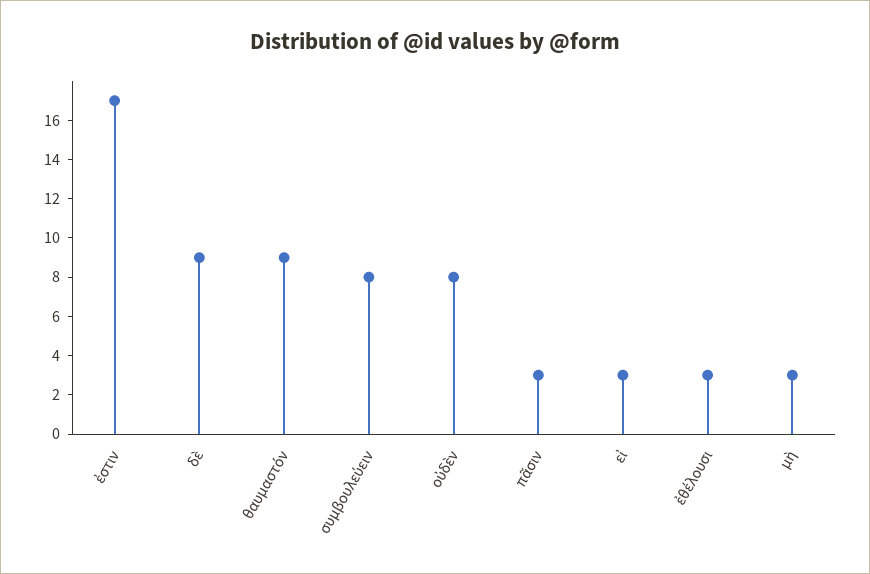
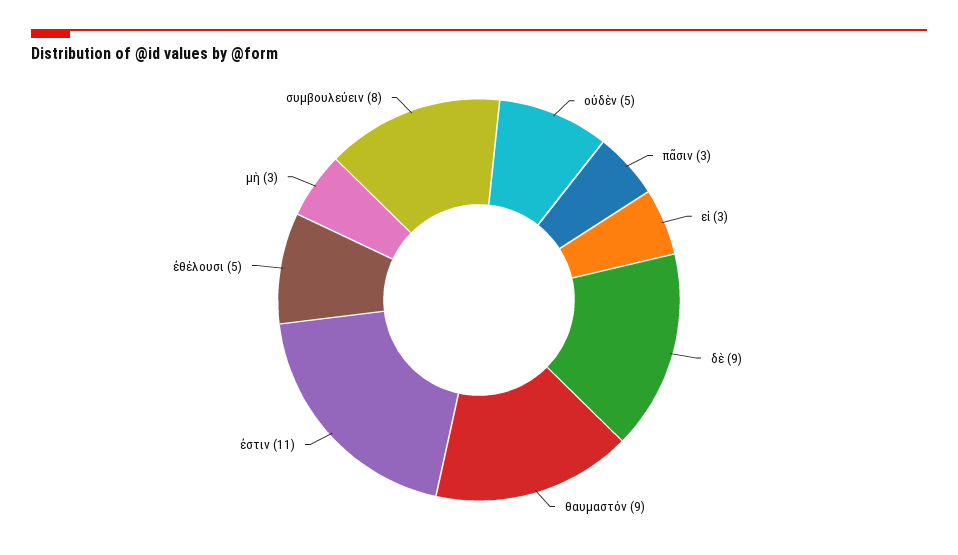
ἐστιν: 17 -> 11
οὐδὲν: 8 -> 5
ἐθέλουσι: 3 -> 5

